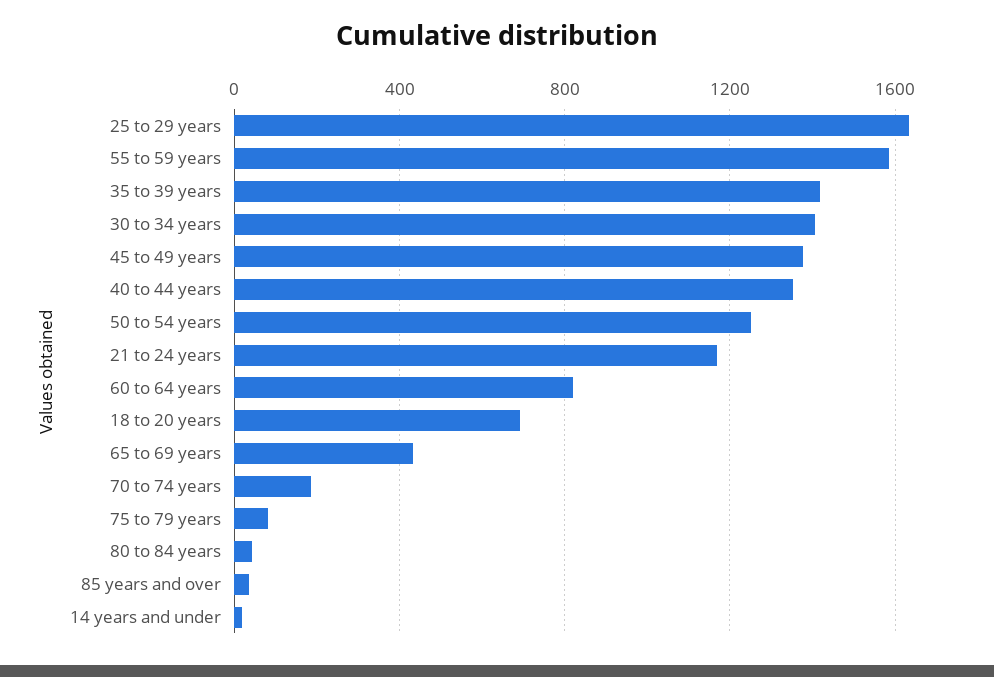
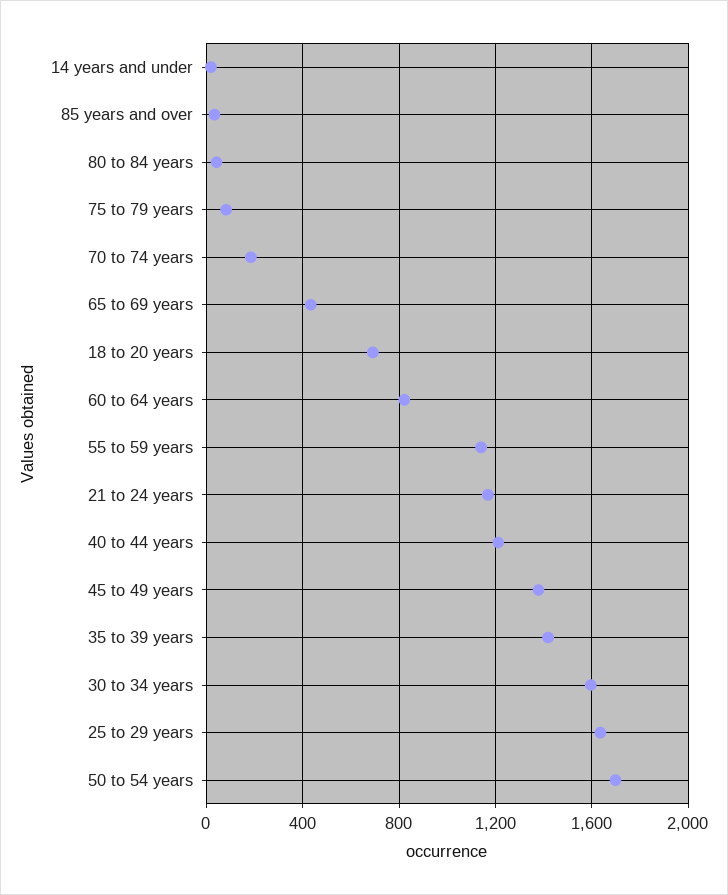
55 to 59 years: 1600 -> 1150
30 to 34 years: 1400 -> 1600
40 to 44 years: 1350 -> 1200
50 to 54 years: 1250 -> 1700

